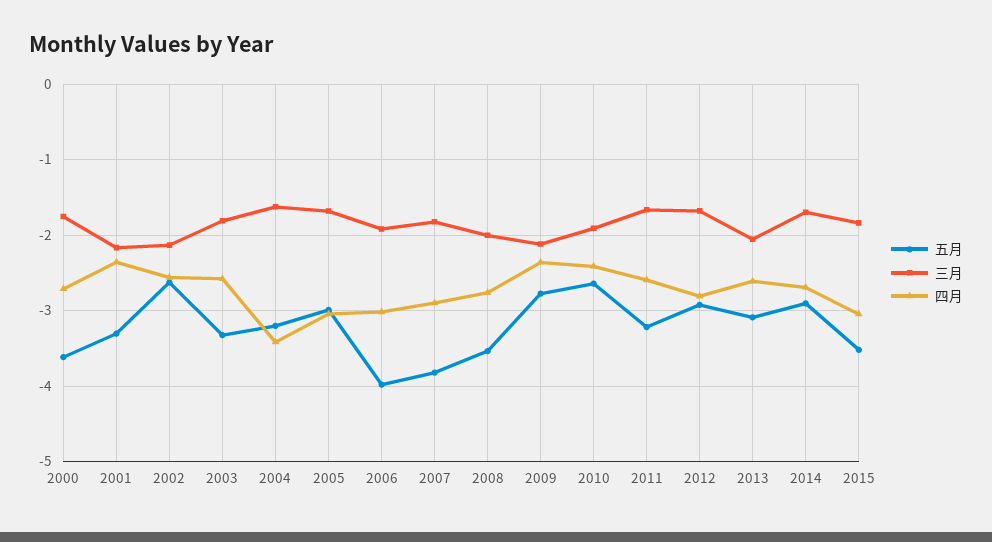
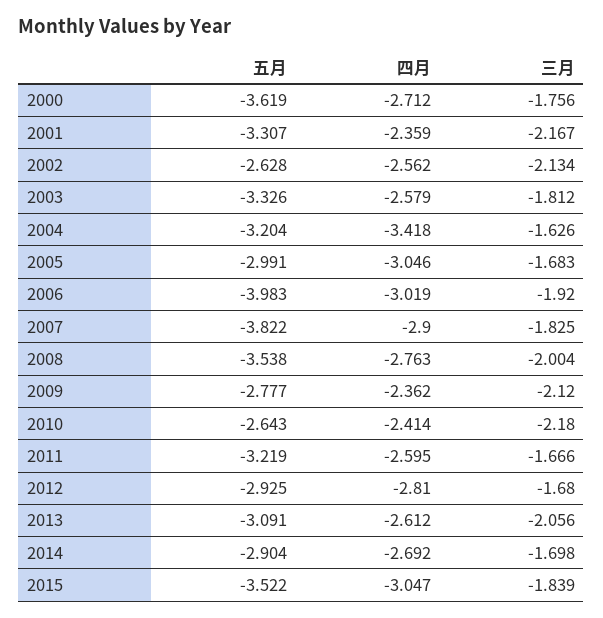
三月, 2010: -1.9 -> -2.18

